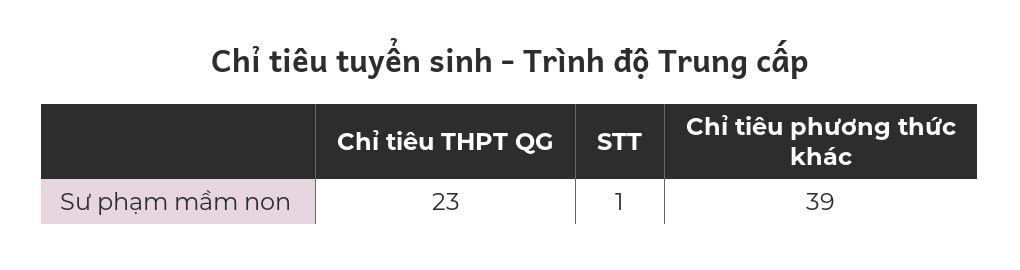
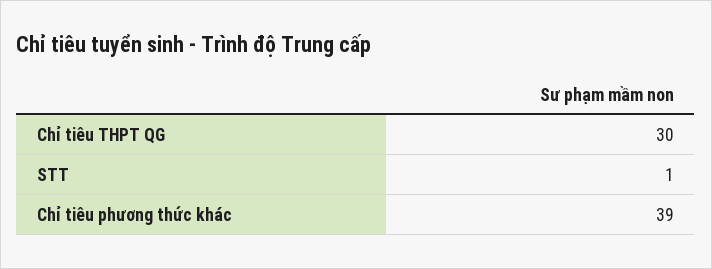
Chỉ tiêu THPT QG: 23 -> 30

